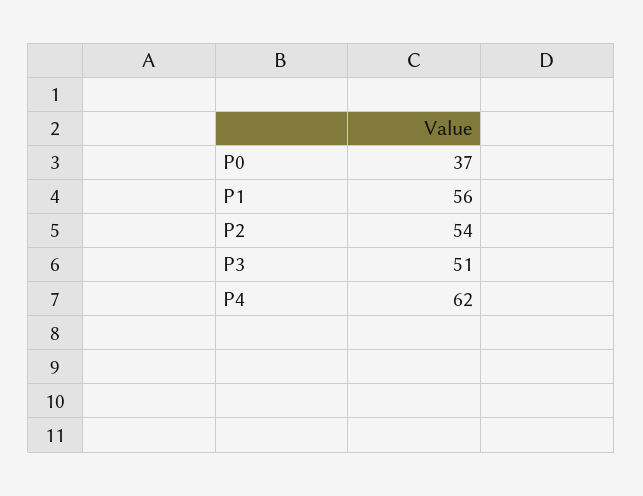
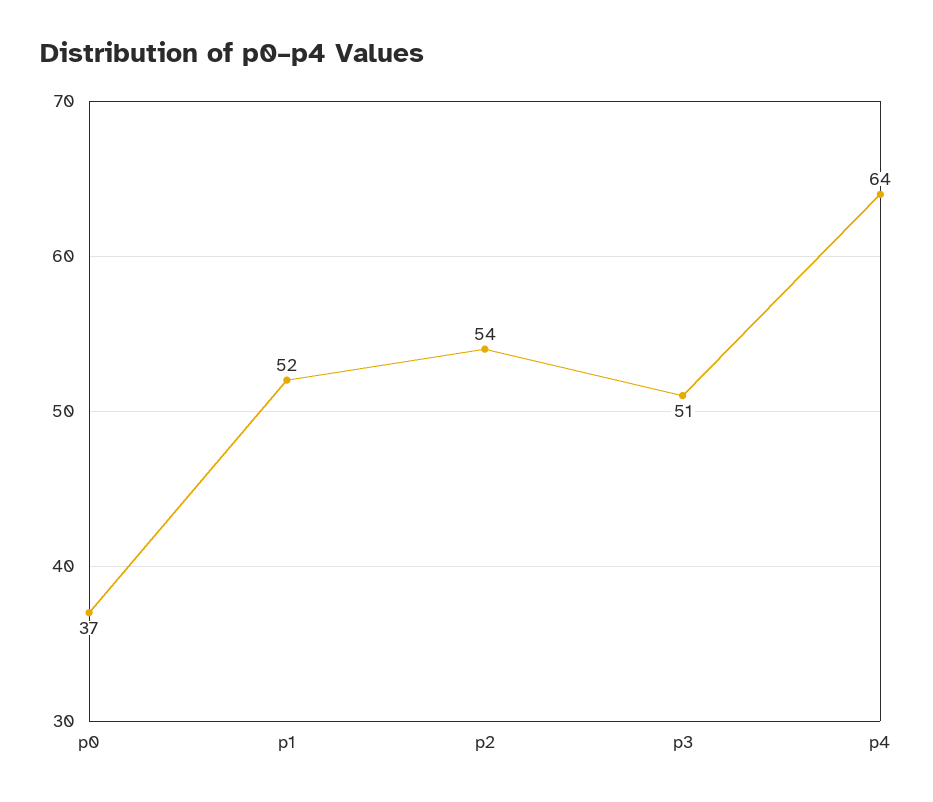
P1: 56 -> 52
P4: 62 -> 64

